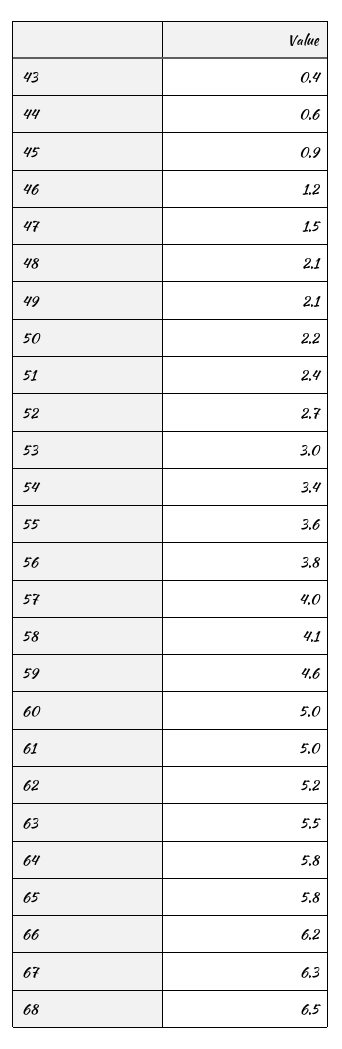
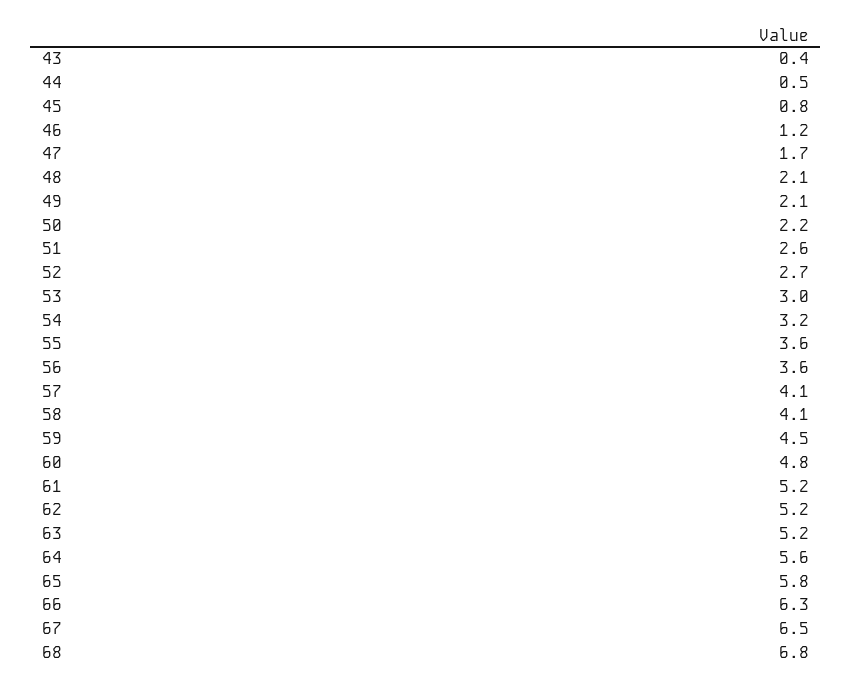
44: 0.6 -> 0.5
45: 0.9 -> 0.8
47: 1.5 -> 1.7
51: 2.4 -> 2.6
54: 3.4 -> 3.2
56: 3.8 -> 3.6
57: 4 -> 4.1
59: 4.6 -> 4.5
60: 5 -> 4.8
61: 5 -> 5.2
63: 5.5 -> 5.2
64: 5.8 -> 5.6
66: 6.2 -> 6.3
67: 6.3 -> 6.5
68: 6.5 -> 6.8

